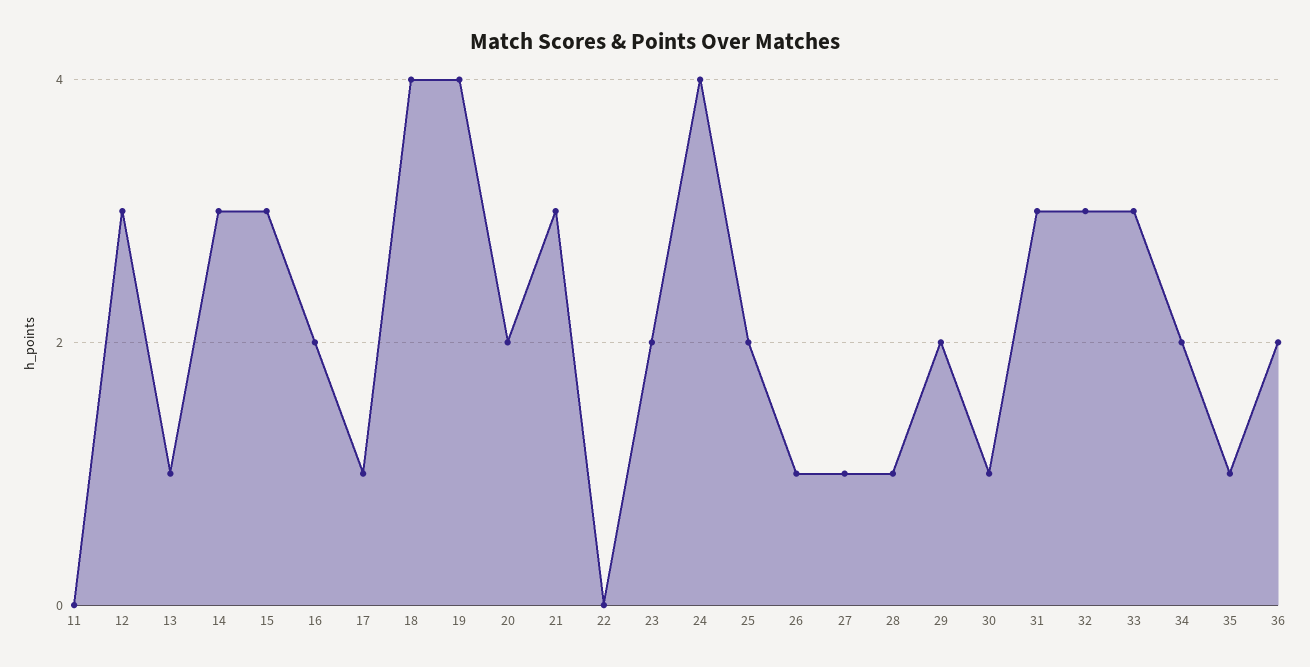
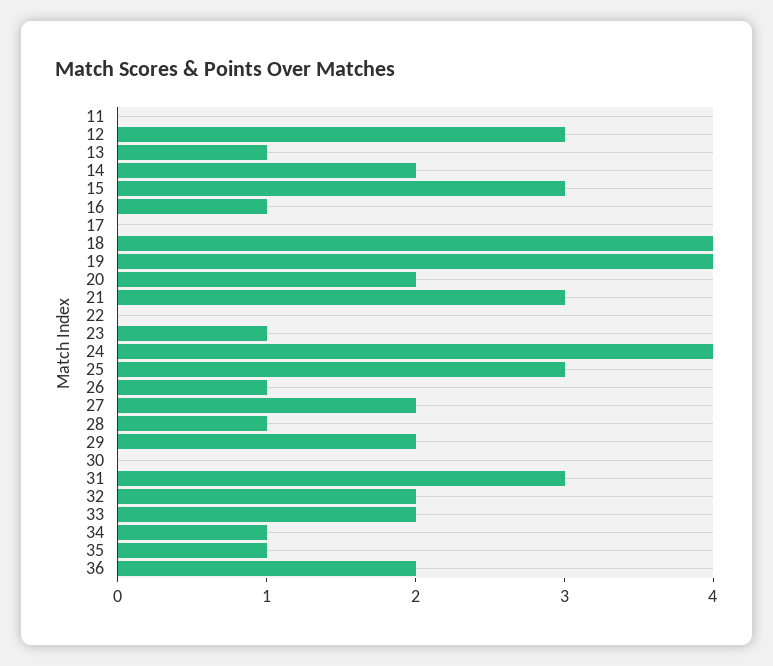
14: 3 -> 2
16: 2 -> 1
17: 1 -> 0
23: 2 -> 1
25: 2 -> 3
27: 1 -> 2
30: 1 -> 0
32: 3 -> 2
33: 3 -> 2
34: 2 -> 1

